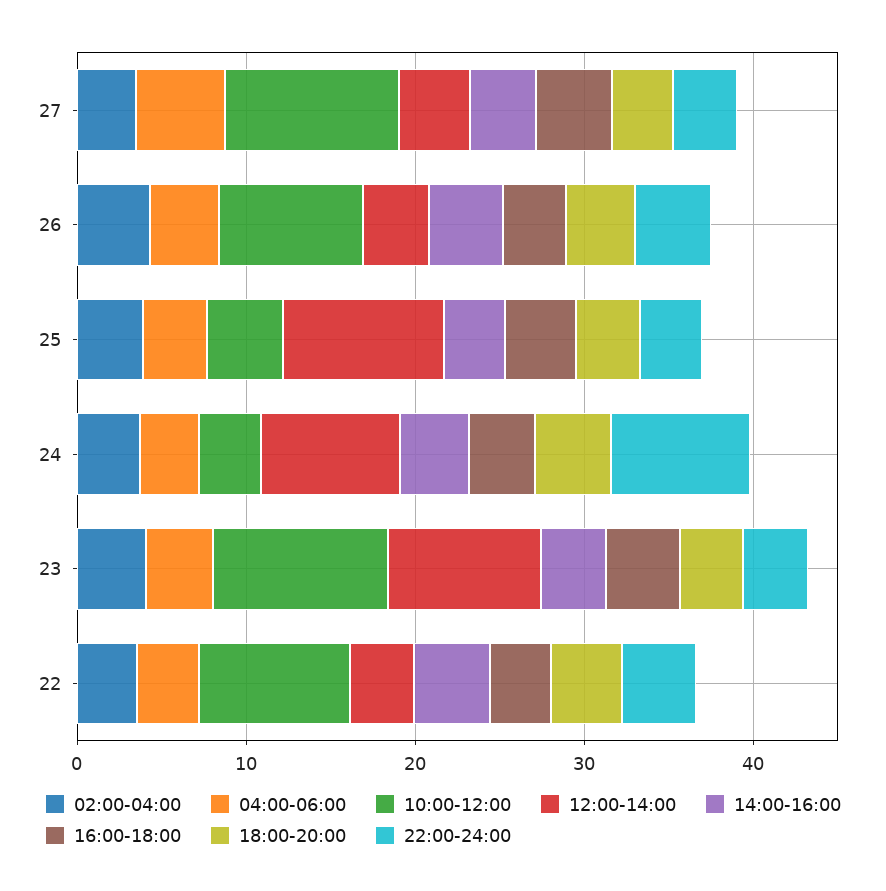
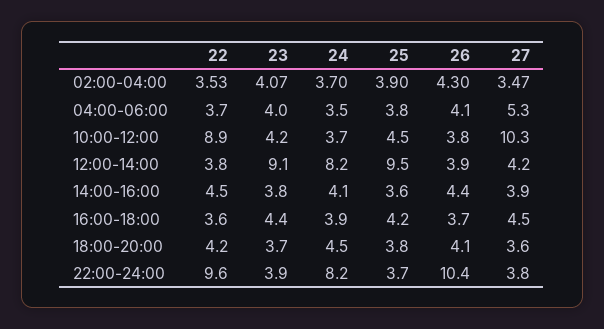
10:00-12:00, 26: 8 -> 3.8
22:00-24:00, 26: 4 -> 10.4
10:00-12:00, 23: 10 -> 4.2
22:00-24:00, 22: 4 -> 9.6

